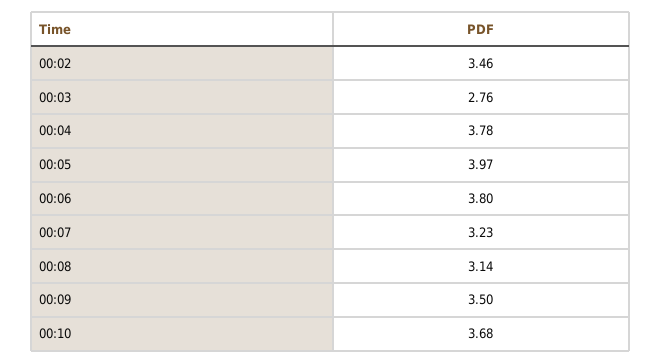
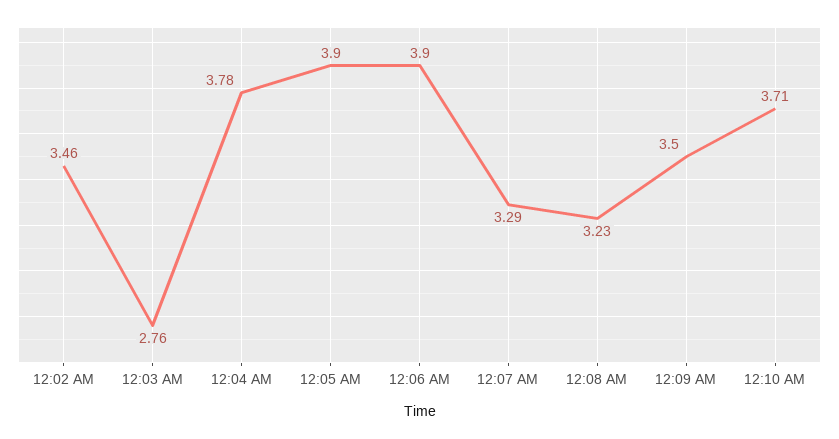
00:05: 3.97 -> 3.9
00:06: 3.8 -> 3.9
00:07: 3.23 -> 3.29
00:08: 3.14 -> 3.23
00:10: 3.68 -> 3.71

